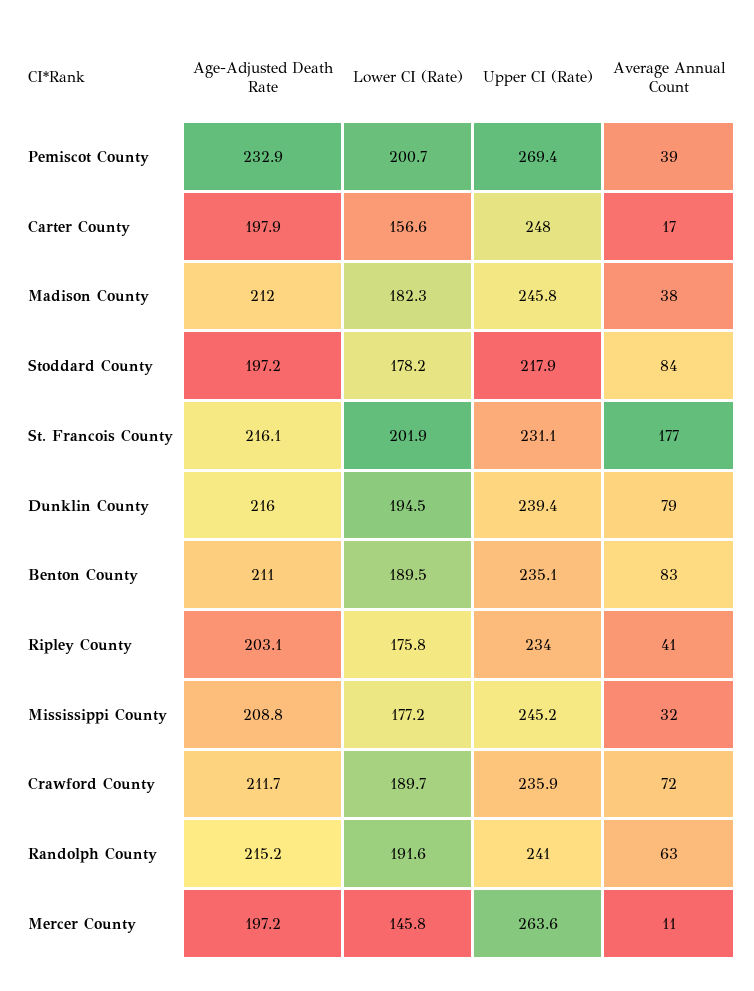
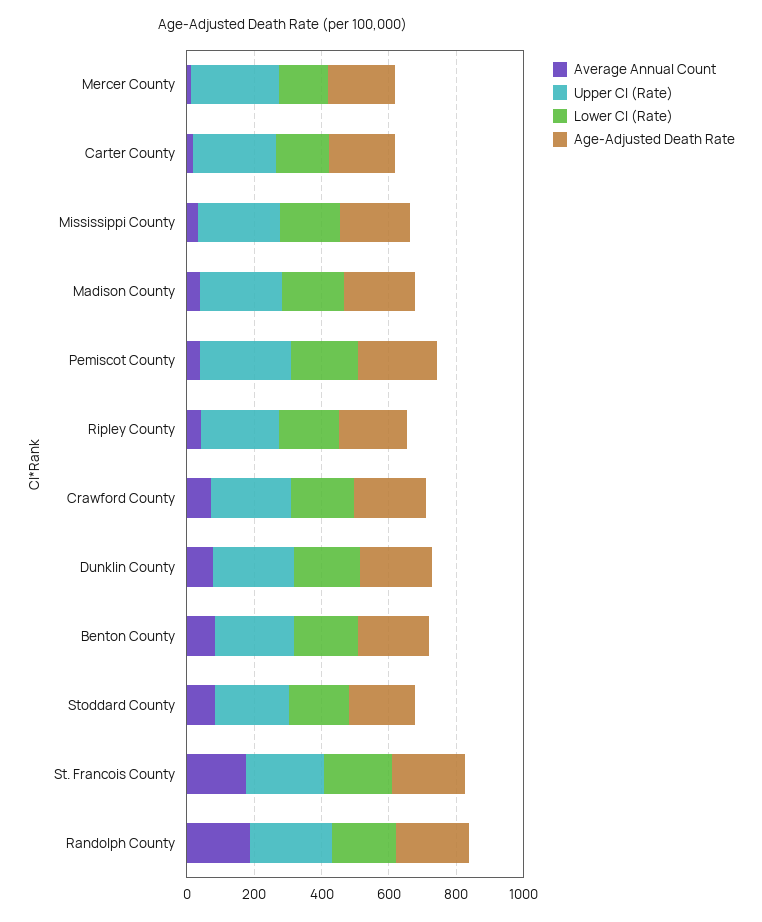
Average Annual Count, Randolph County: 63 -> 200

